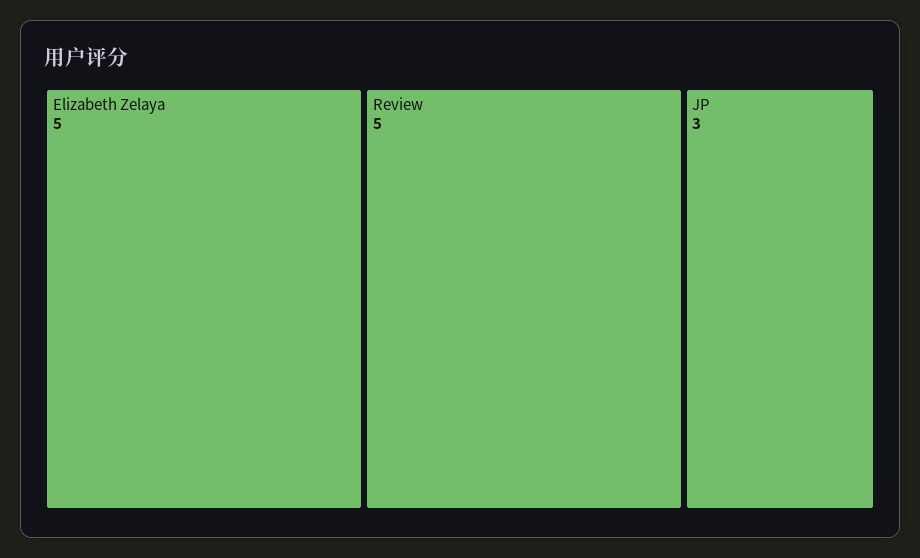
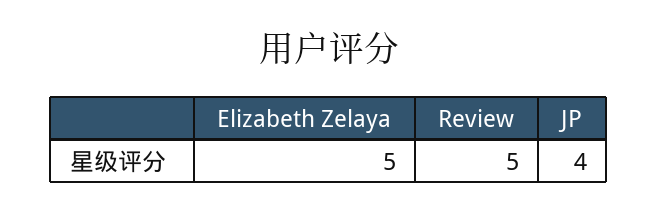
JP: 3 -> 4

